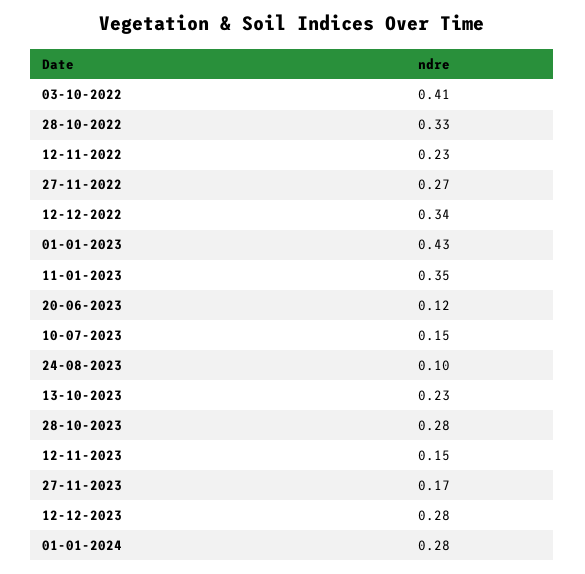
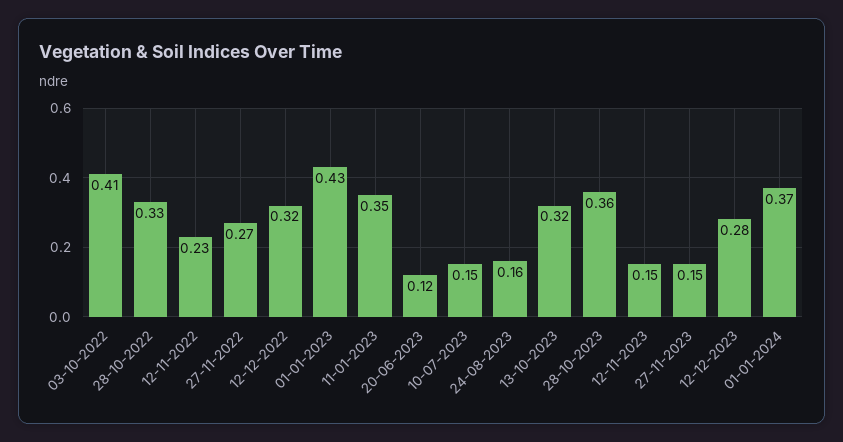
12-12-2022: 0.34 -> 0.32
24-08-2023: 0.1 -> 0.16
13-10-2023: 0.23 -> 0.32
28-10-2023: 0.28 -> 0.36
27-11-2023: 0.17 -> 0.15
01-01-2024: 0.28 -> 0.37

